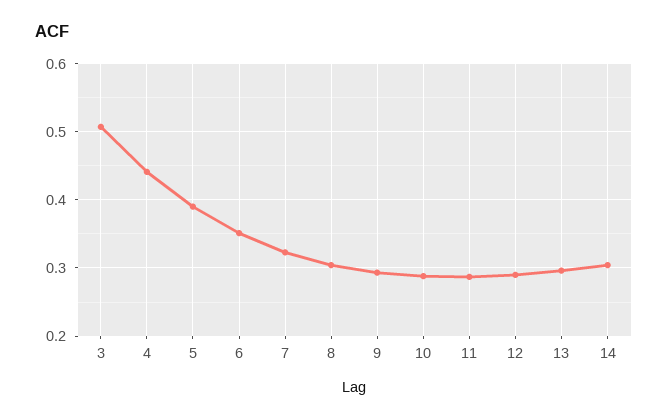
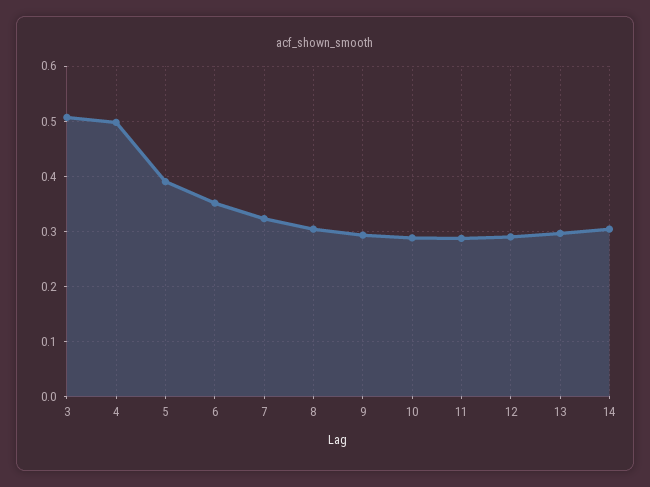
4: 0.44 -> 0.5

